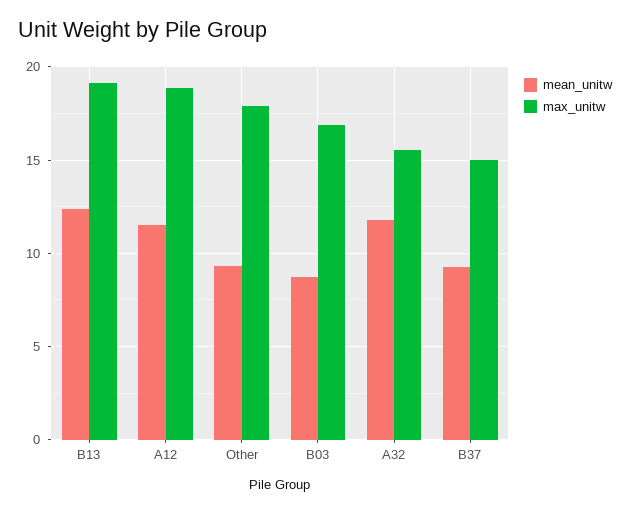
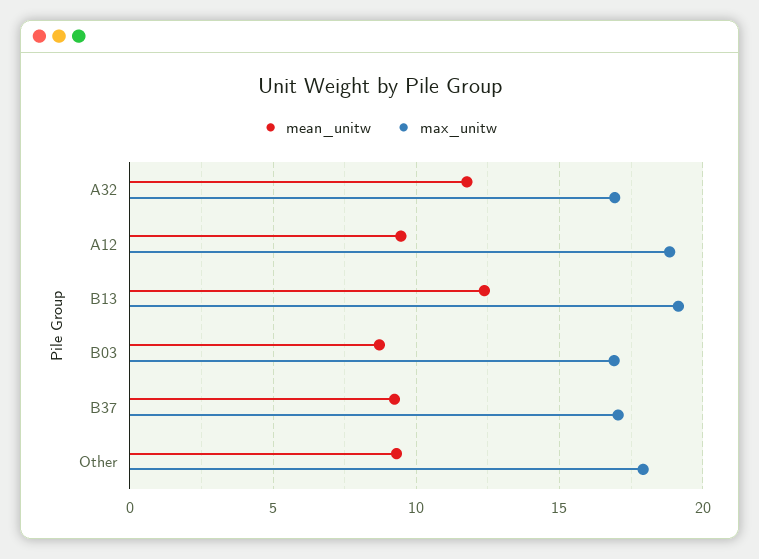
mean_unitw, A12: 11.5 -> 9.5
max_unitw, A32: 15.5 -> 17
max_unitw, B37: 15 -> 17

